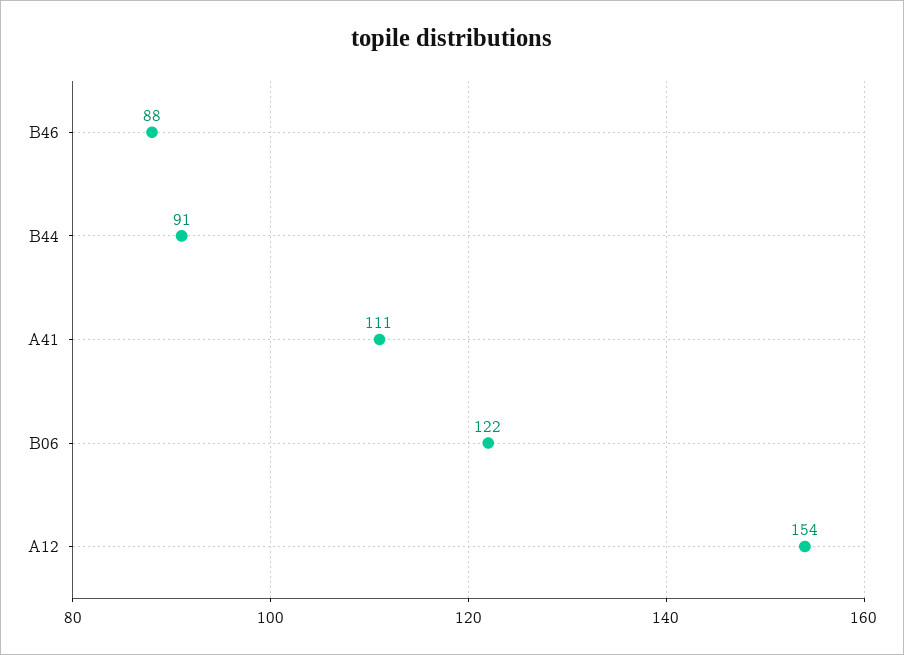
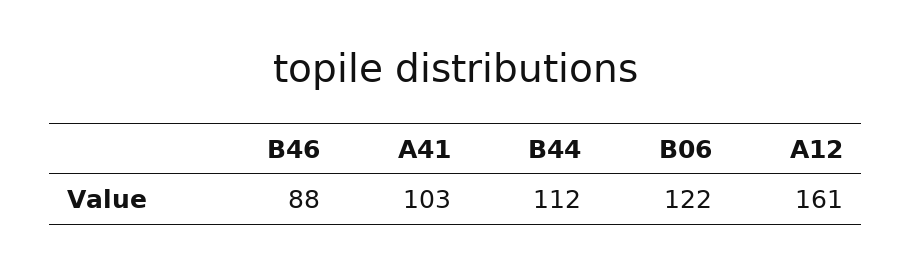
B44: 91 -> 112
A41: 111 -> 103
A12: 154 -> 161

